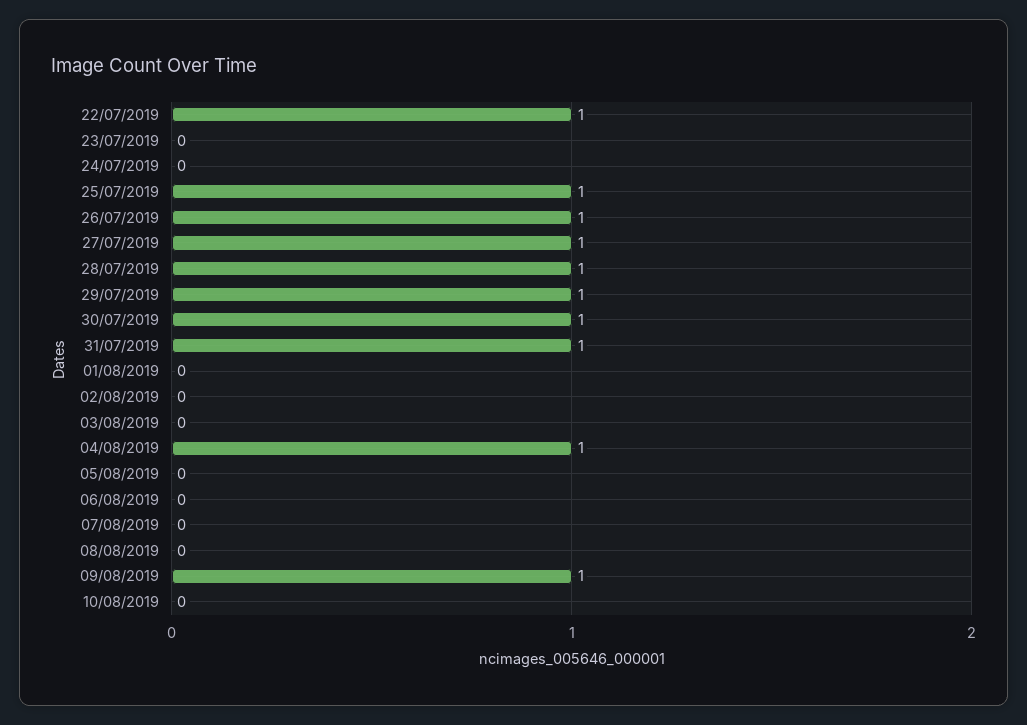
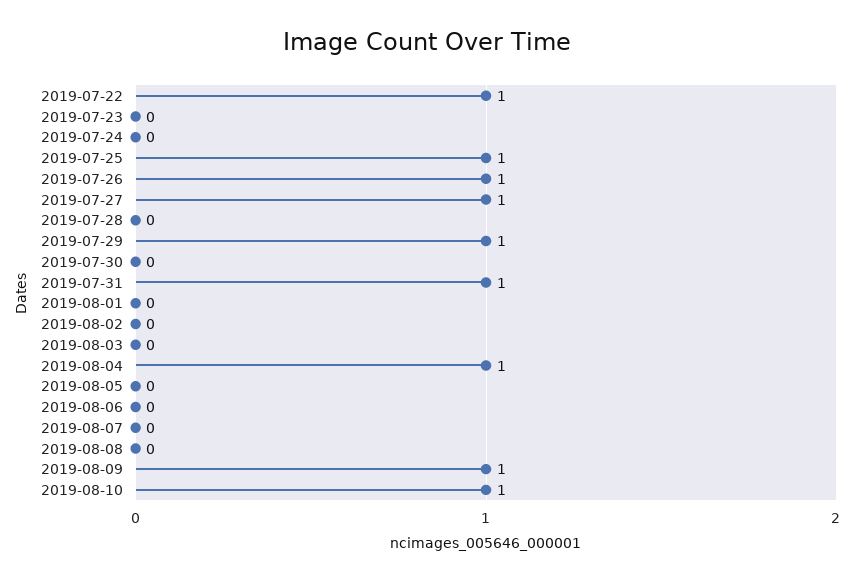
28/07/2019: 1 -> 0
30/07/2019: 1 -> 0
10/08/2019: 0 -> 1

